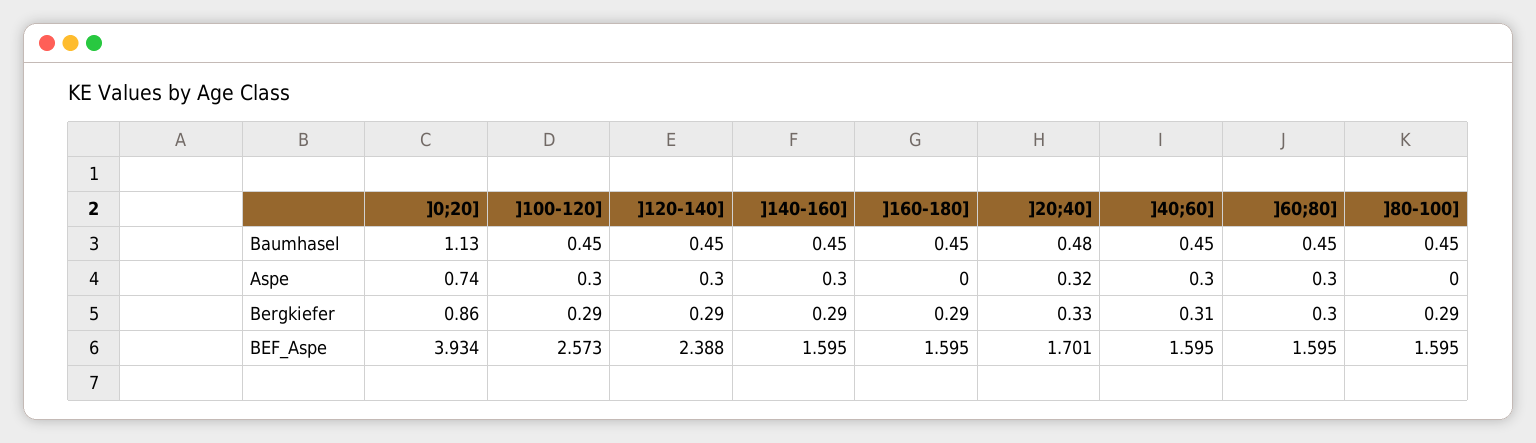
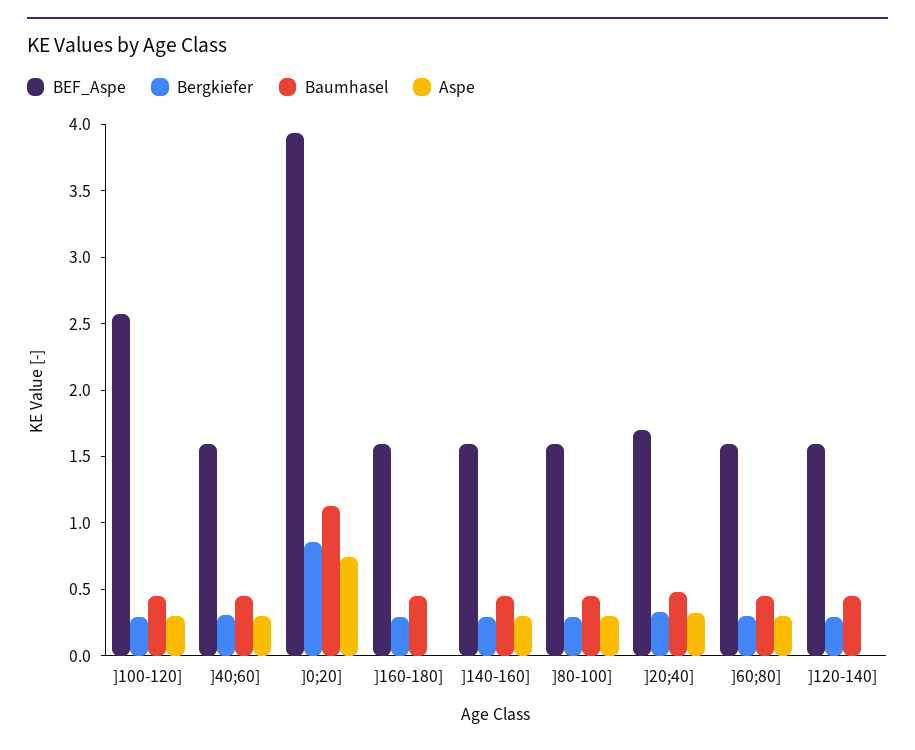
Aspe, ]120-140]: 0.3 -> 0
Aspe, ]80-100]: 0 -> 0.3
BEF_Aspe, ]120-140]: 2.388 -> 1.6

